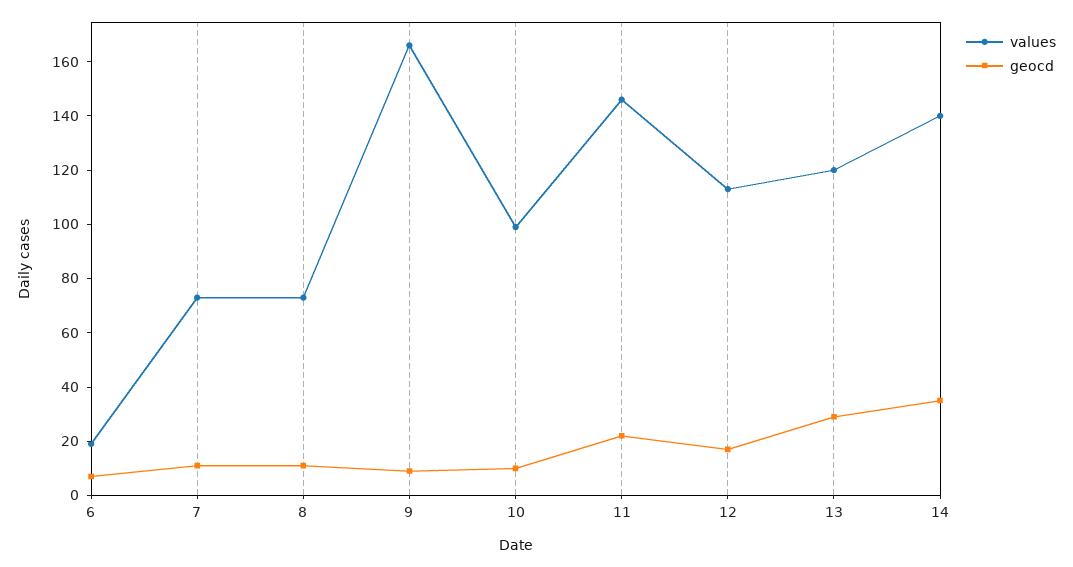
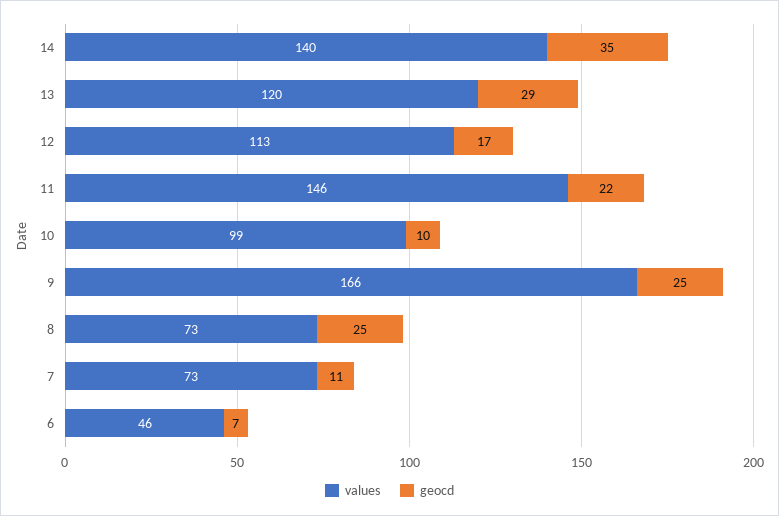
values, 6: 20 -> 46
geocd, 8: 10 -> 25
geocd, 9: 10 -> 25

